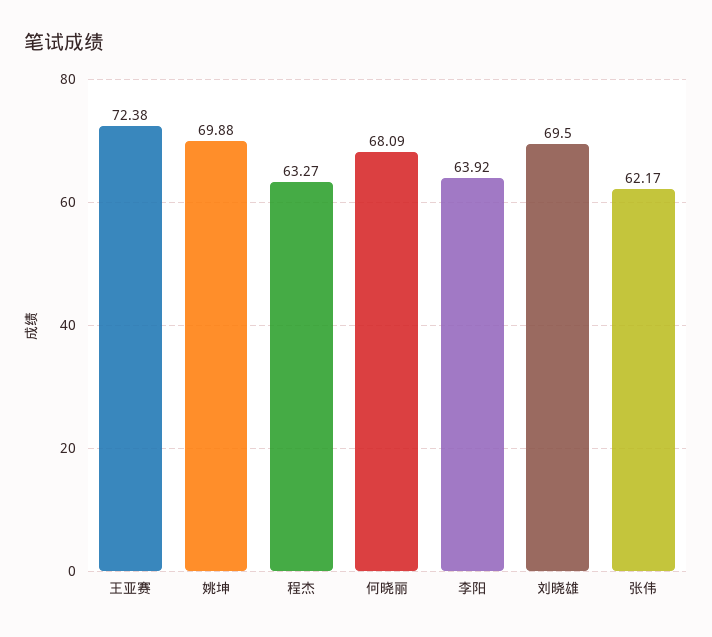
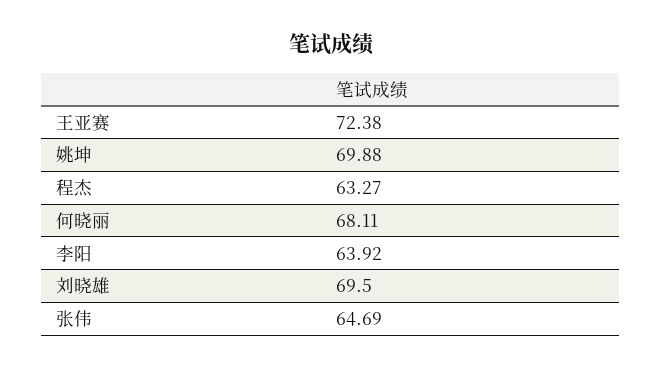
何晓丽: 68.09 -> 68.11
张伟: 62.17 -> 64.69

